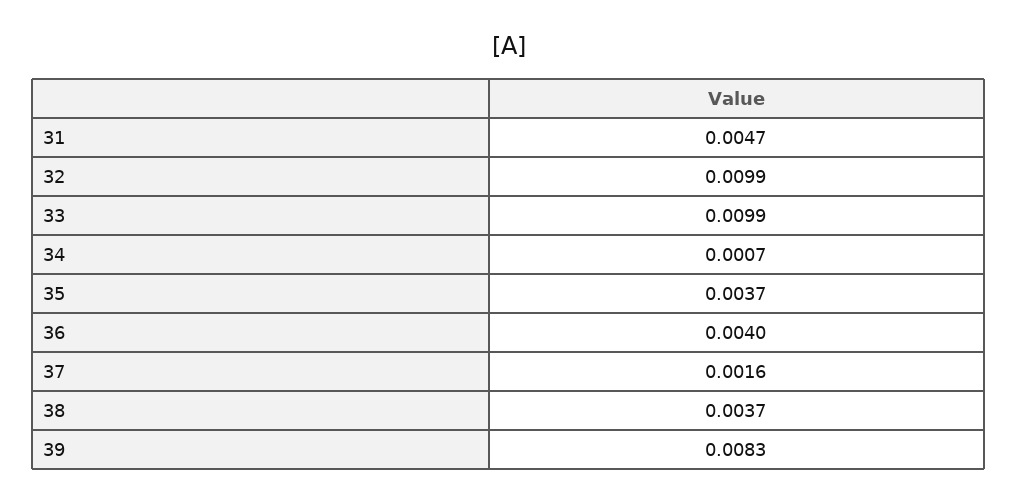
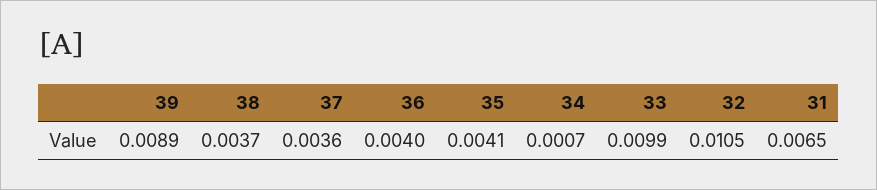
31: 0.0047 -> 0.0065
32: 0.0099 -> 0.0105
35: 0.0037 -> 0.0041
37: 0.0016 -> 0.0036
39: 0.0083 -> 0.0089

